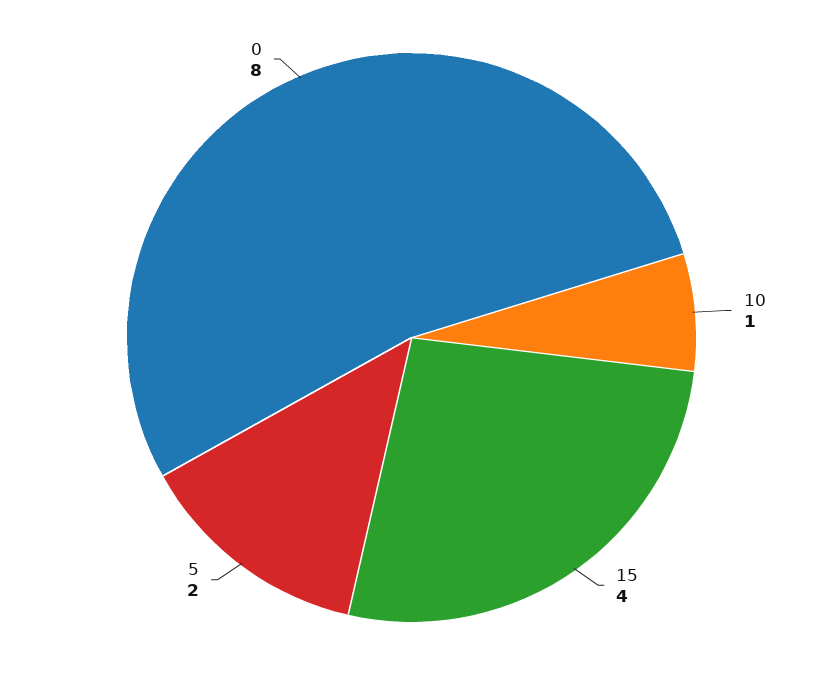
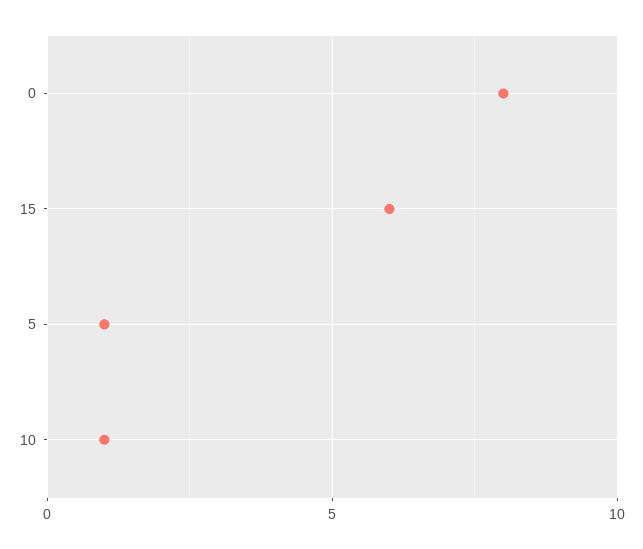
15: 4 -> 6
5: 2 -> 1

